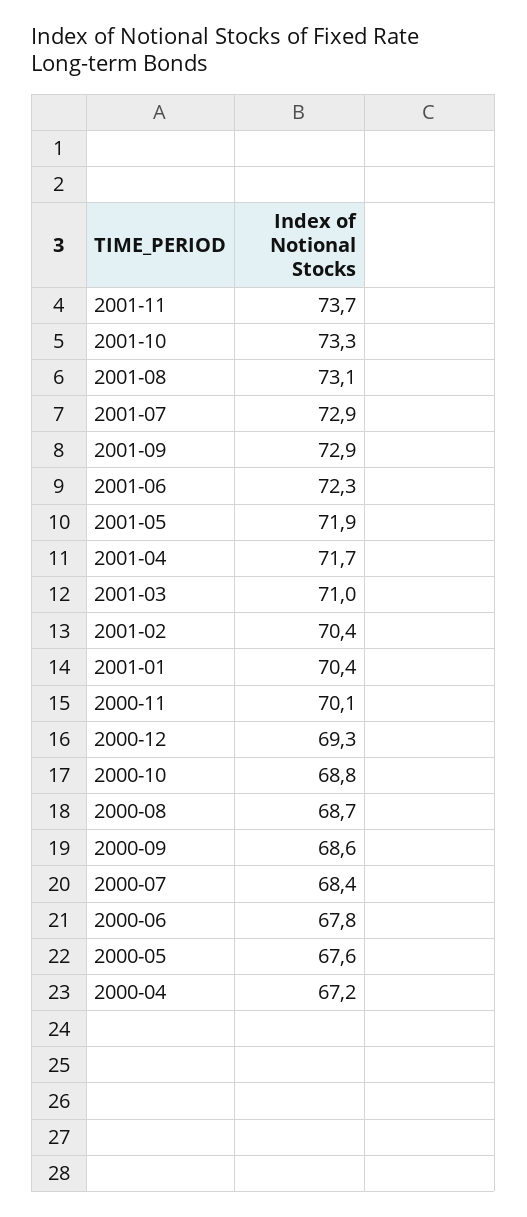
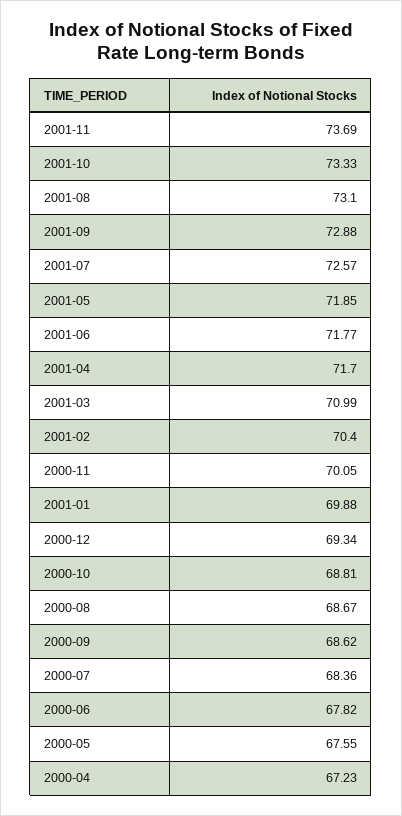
2001-07: 72.9 -> 72.57
2001-06: 72.3 -> 71.77
2001-01: 70.4 -> 69.88

